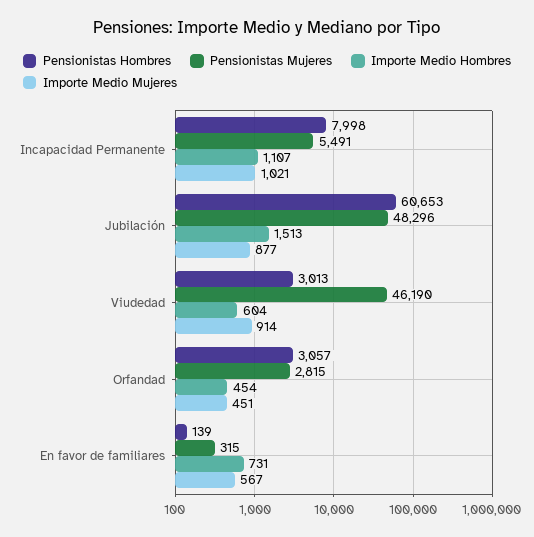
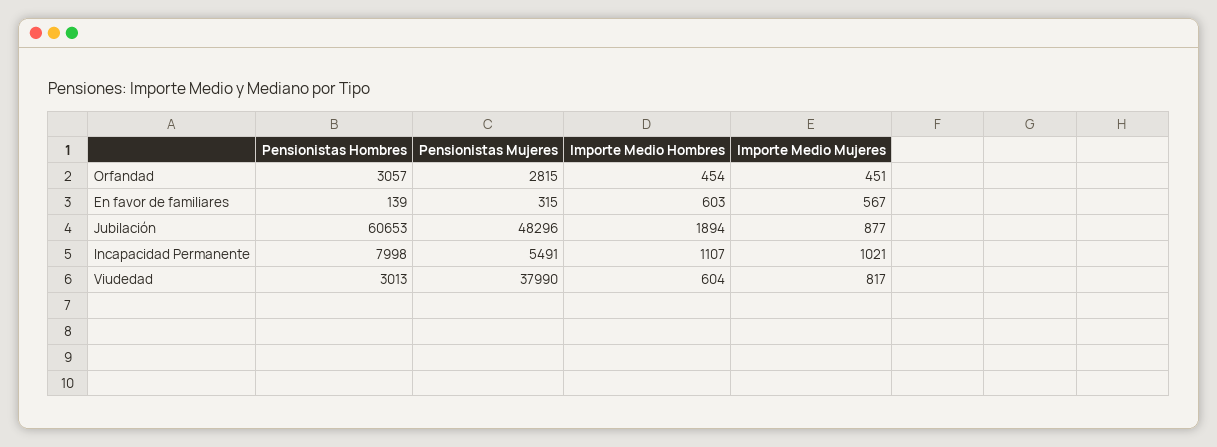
Importe Medio Hombres, Jubilación: 1513 -> 1894
Pensionistas Mujeres, Viudedad: 46190 -> 37990
Importe Medio Mujeres, Viudedad: 914 -> 817
Importe Medio Hombres, En favor de familiares: 731 -> 603

